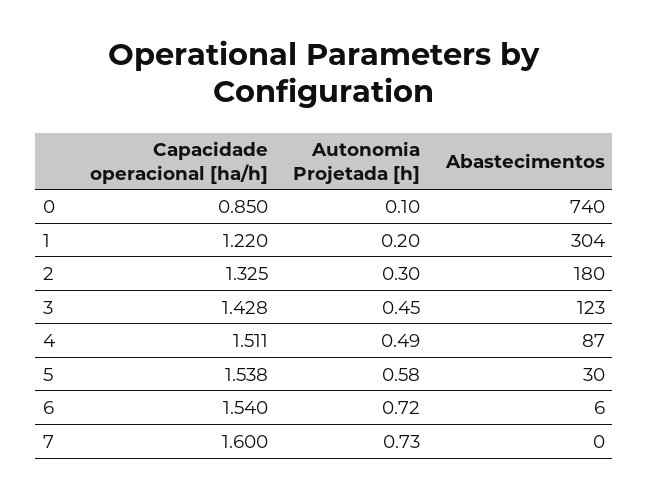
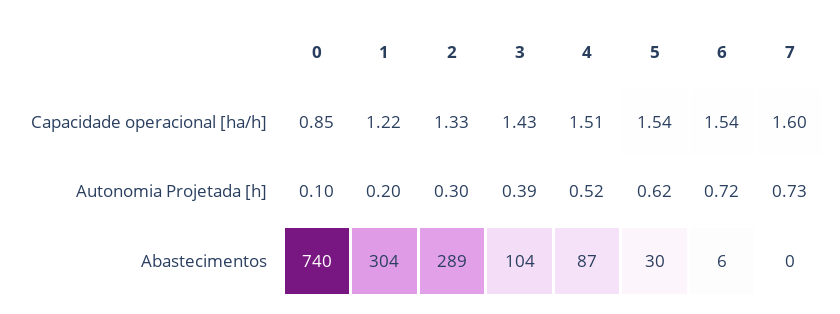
Abastecimentos, 2: 180 -> 289
Autonomia Projetada [h], 3: 0.45 -> 0.39
Abastecimentos, 3: 123 -> 104
Autonomia Projetada [h], 4: 0.49 -> 0.52
Autonomia Projetada [h], 5: 0.58 -> 0.62

